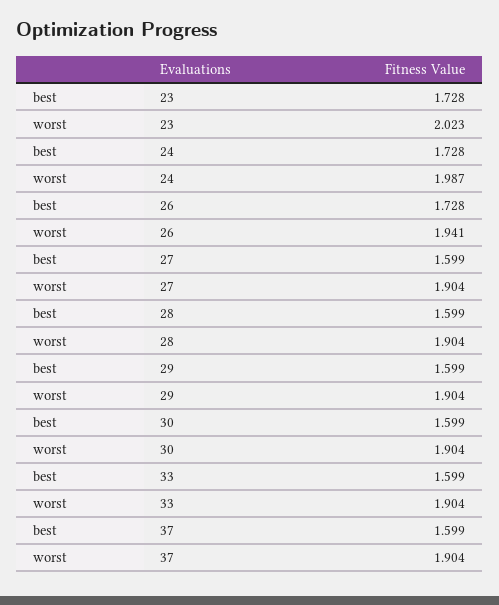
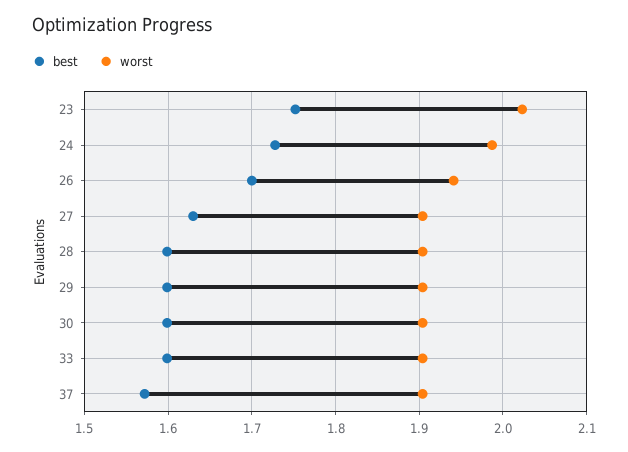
best, 23: 1.728 -> 1.75
best, 26: 1.728 -> 1.7
best, 27: 1.599 -> 1.63
best, 37: 1.599 -> 1.57

